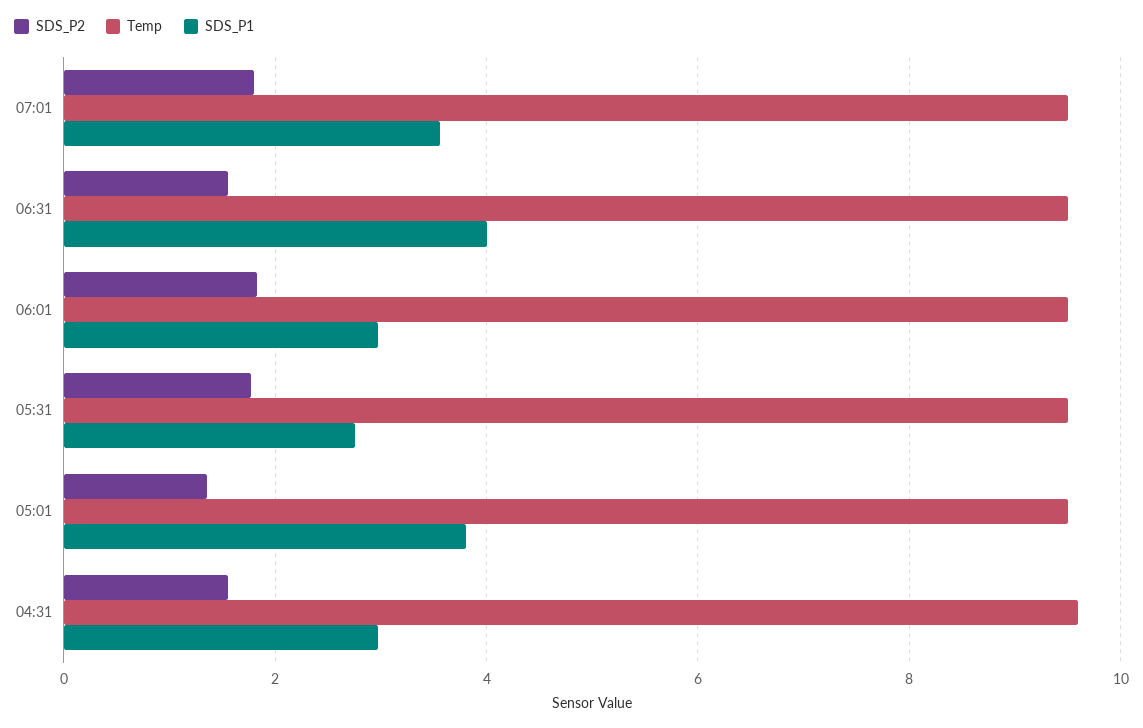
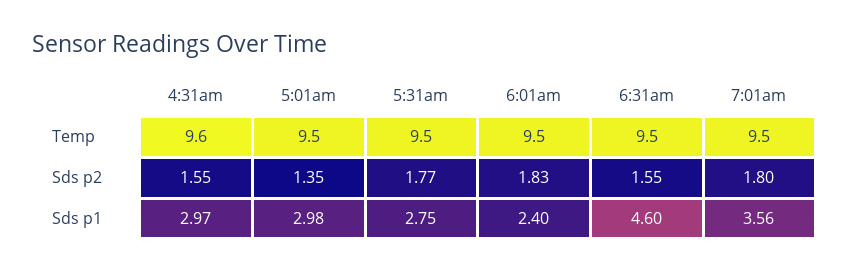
SDS_P1, 06:31: 4 -> 4.6
SDS_P1, 06:01: 3 -> 2.4
SDS_P1, 05:01: 3.8 -> 2.98

